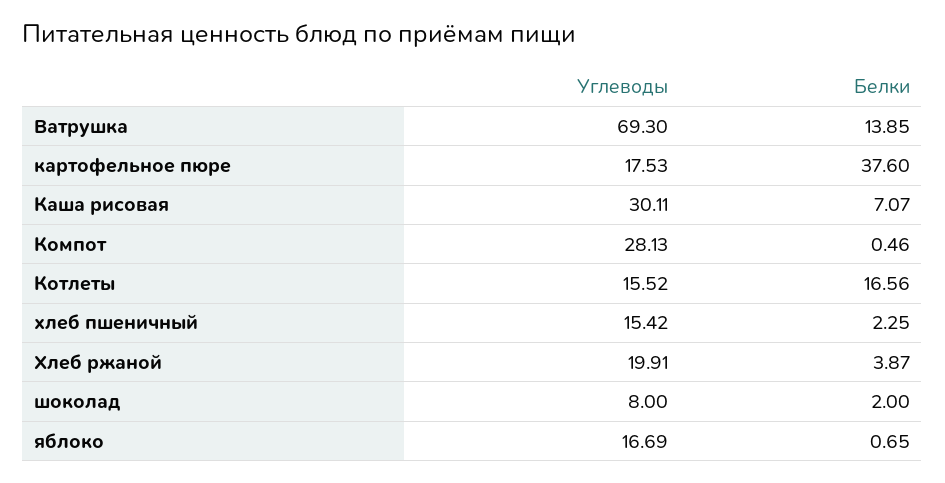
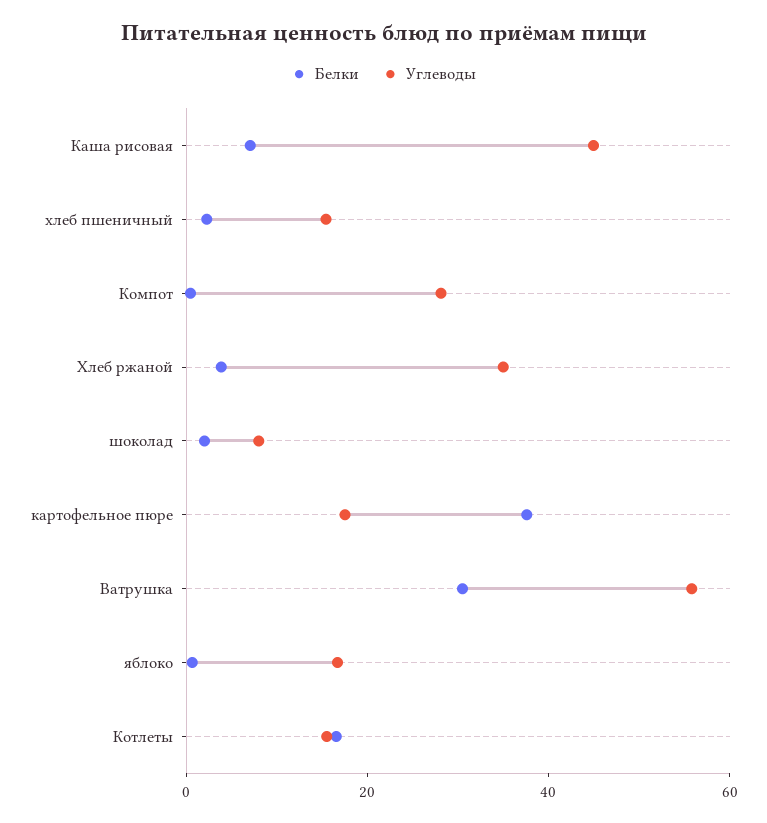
Углеводы, Ватрушка: 69.3 -> 55
Белки, Ватрушка: 13.85 -> 30
Углеводы, Каша рисовая: 30.11 -> 45
Углеводы, Хлеб ржаной: 19.91 -> 35

